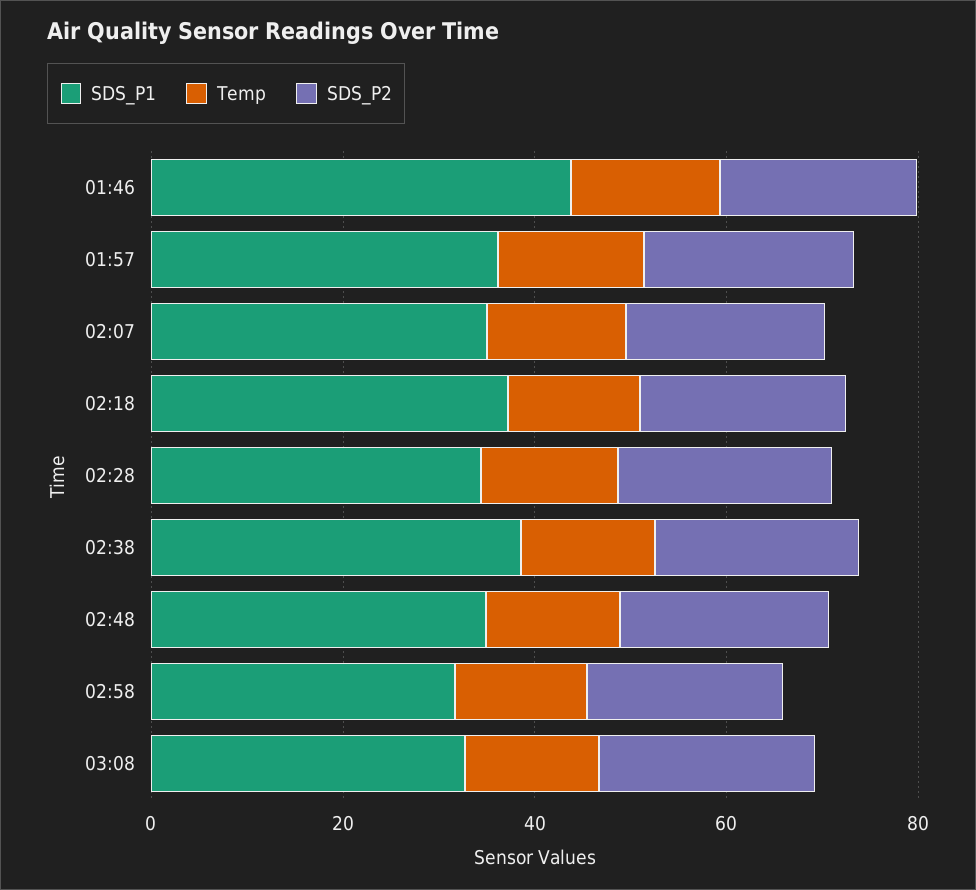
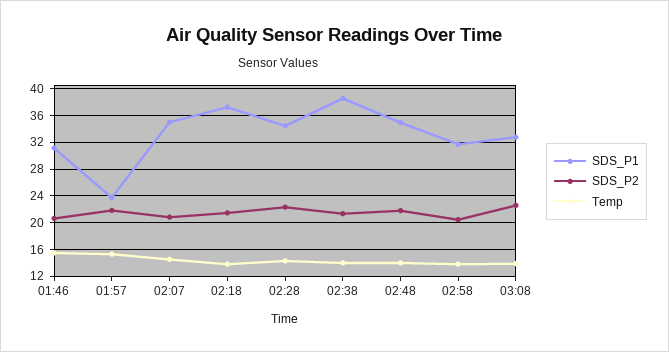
SDS_P1, 01:46: 45 -> 31
SDS_P1, 01:57: 35 -> 24

